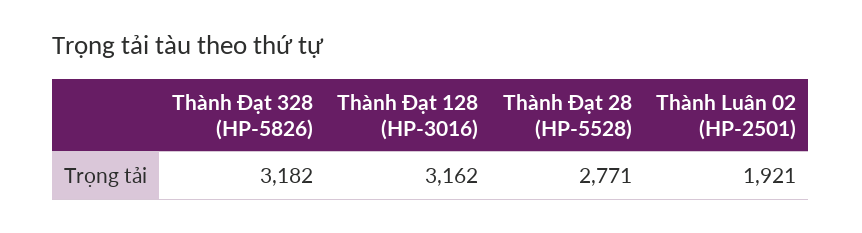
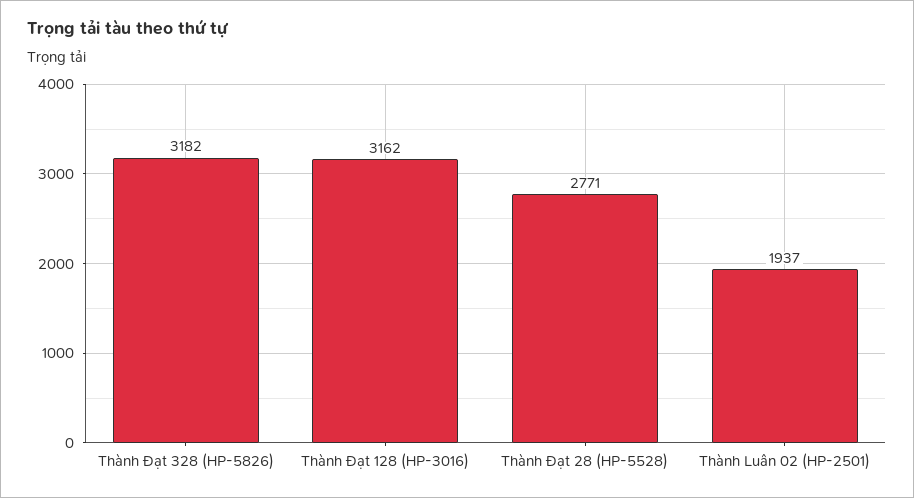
Thành Luân 02 (HP-2501): 1921 -> 1937

